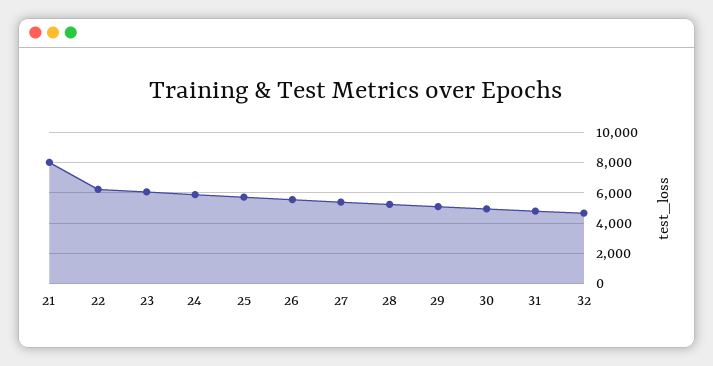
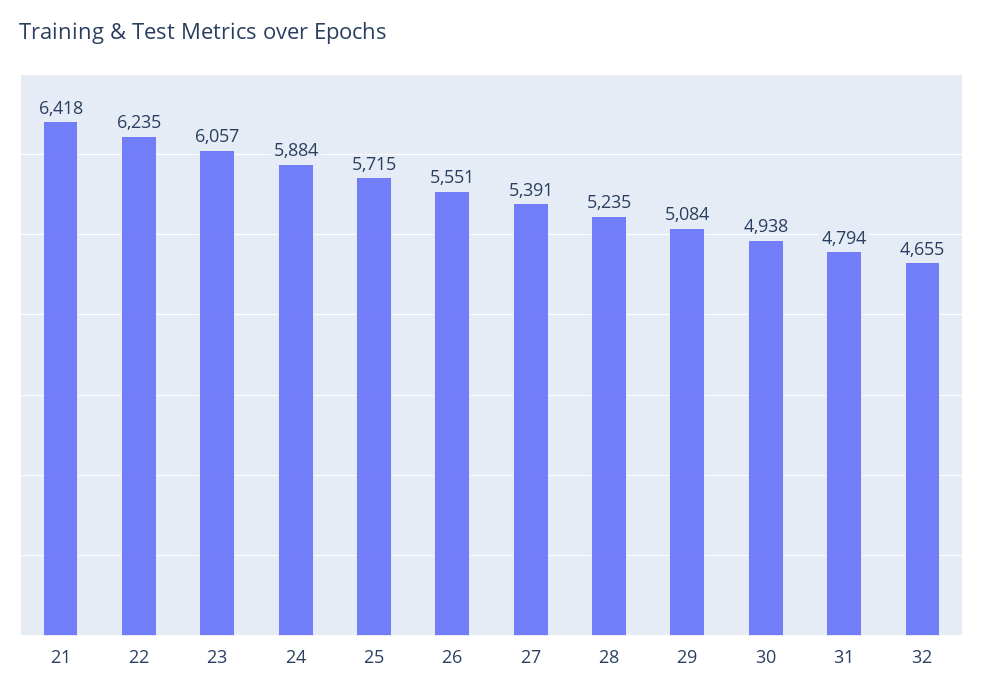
21: 8000 -> 6418

